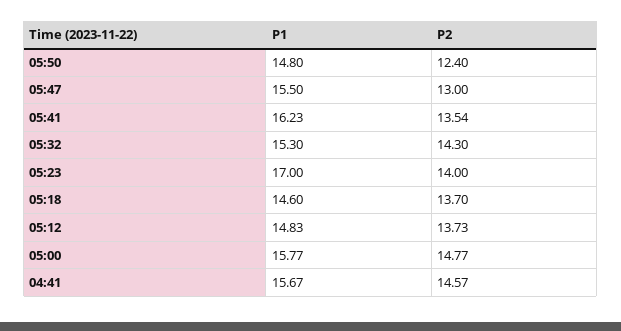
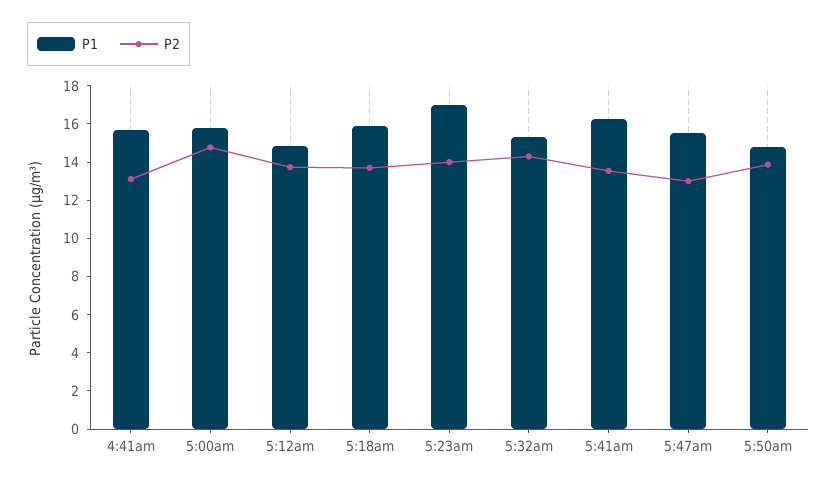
P2, 05:50: 12.4 -> 14
P1, 05:18: 14.6 -> 16
P2, 04:41: 14.57 -> 13

